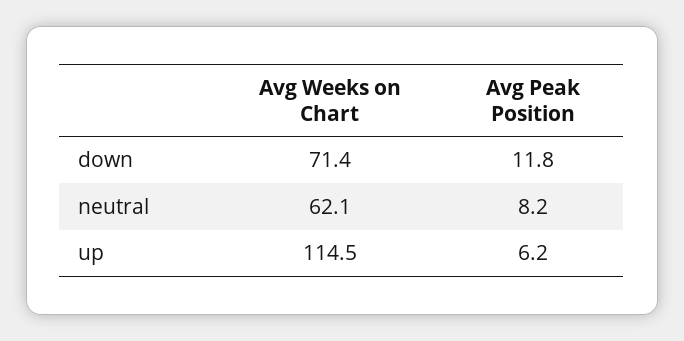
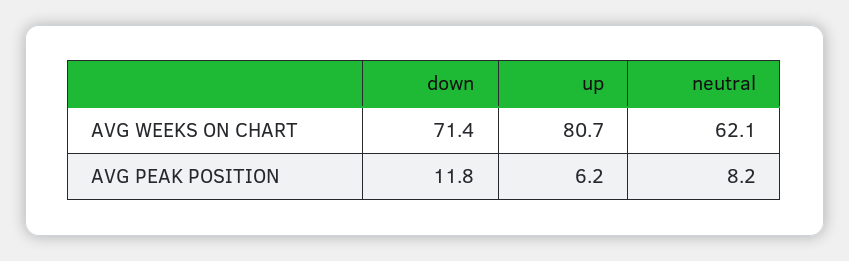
Avg Weeks on Chart, up: 114.5 -> 80.7

